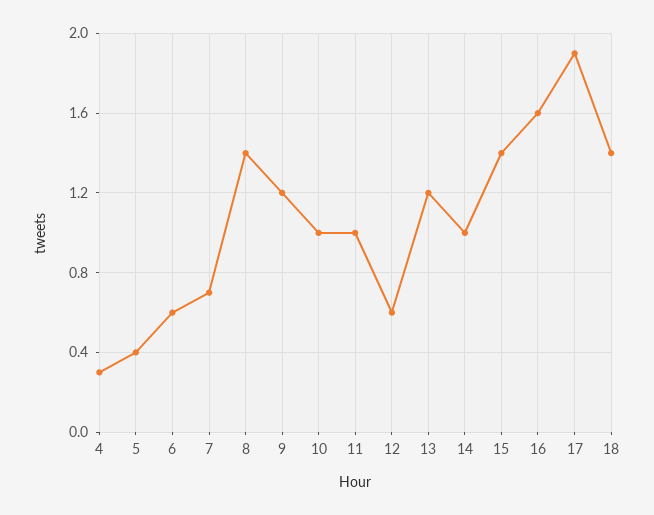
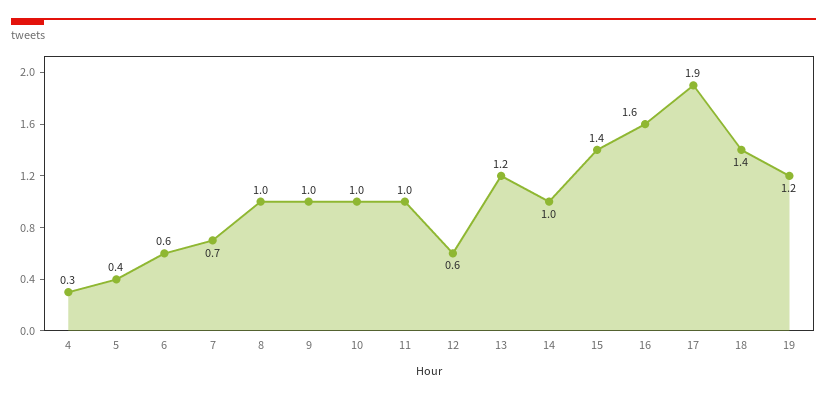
8: 1.4 -> 1
9: 1.2 -> 1
19: none -> 1.2

